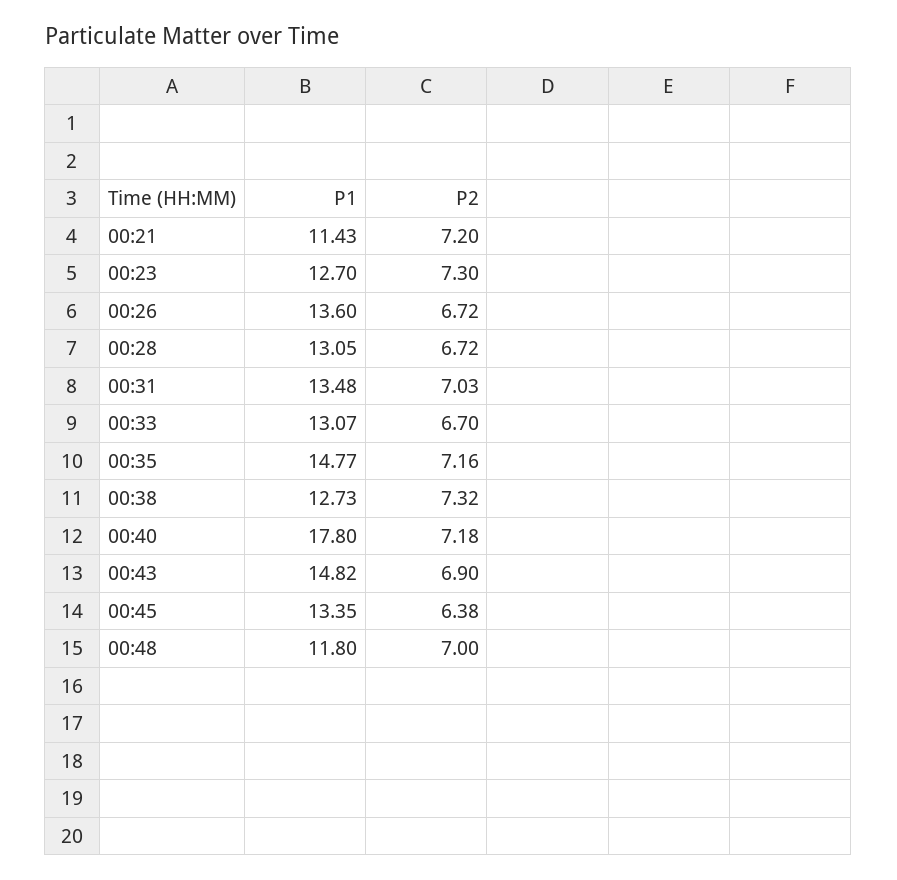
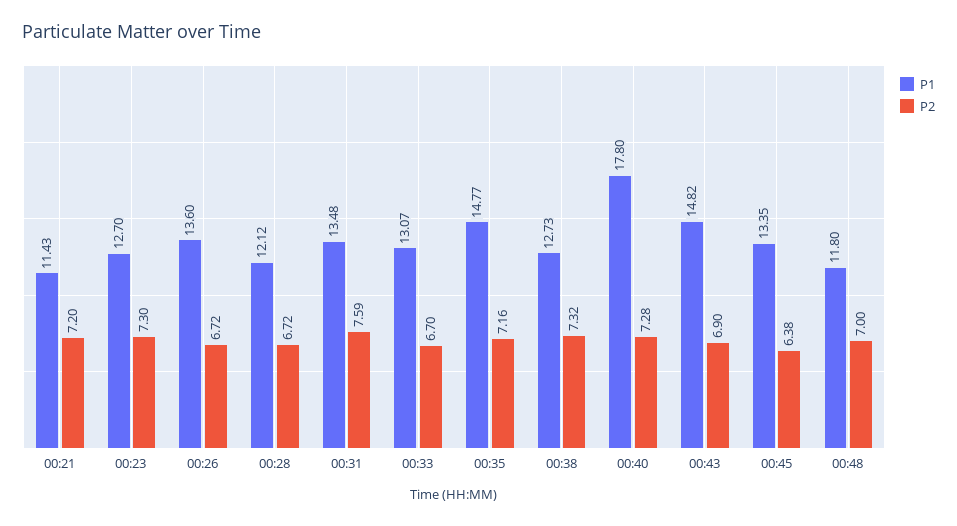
P1, 00:28: 13.05 -> 12.12
P2, 00:31: 7.03 -> 7.59
P2, 00:40: 7.18 -> 7.28

